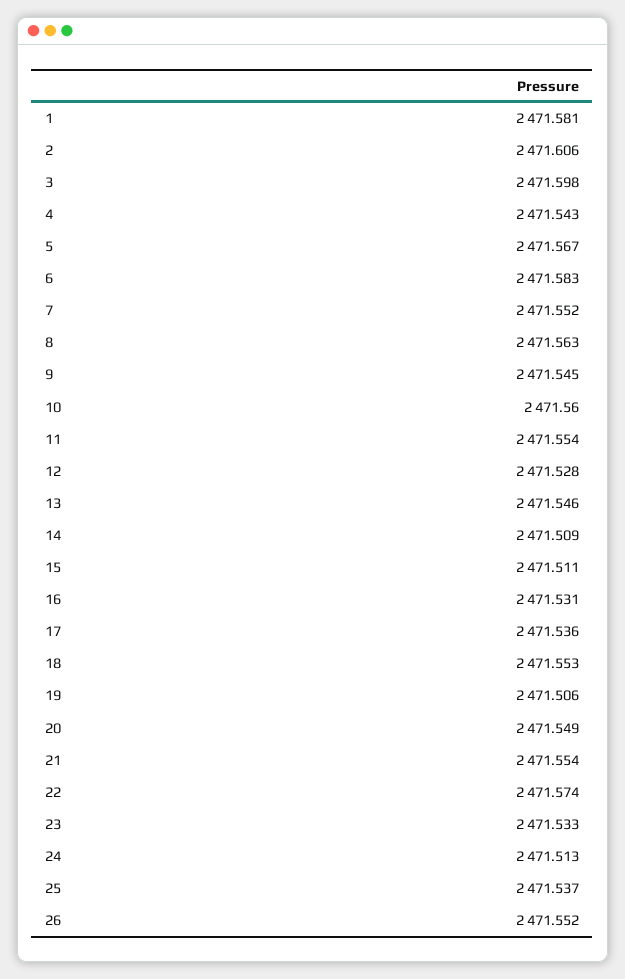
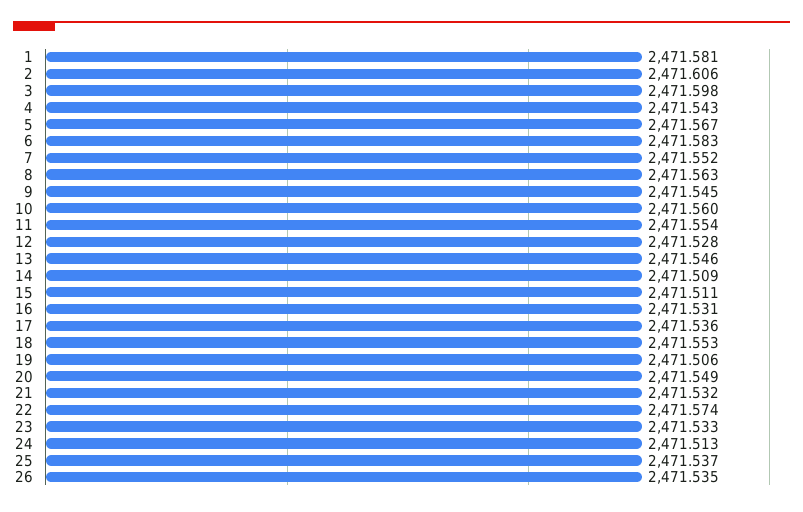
21: 2471.554 -> 2471.532
26: 2471.552 -> 2471.535

